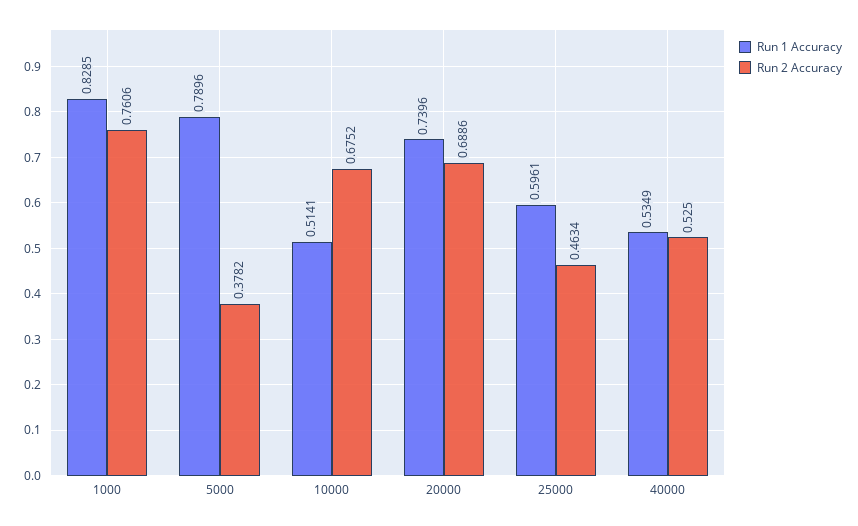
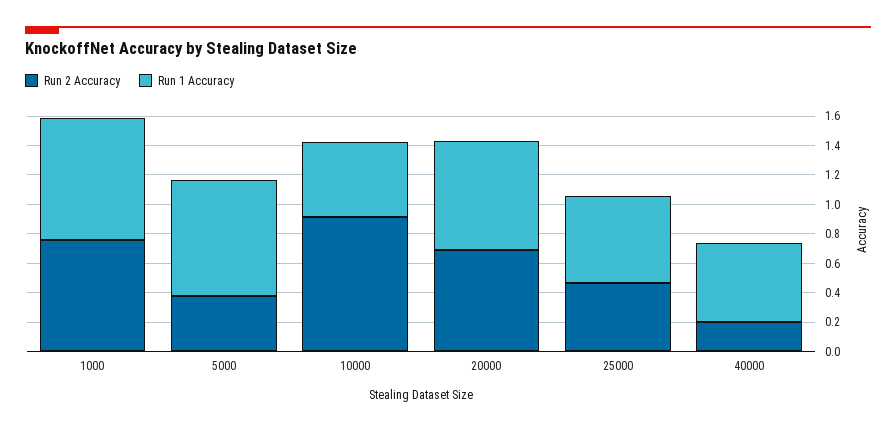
Run 2 Accuracy, 10000: 0.6752 -> 0.9
Run 2 Accuracy, 40000: 0.525 -> 0.2

